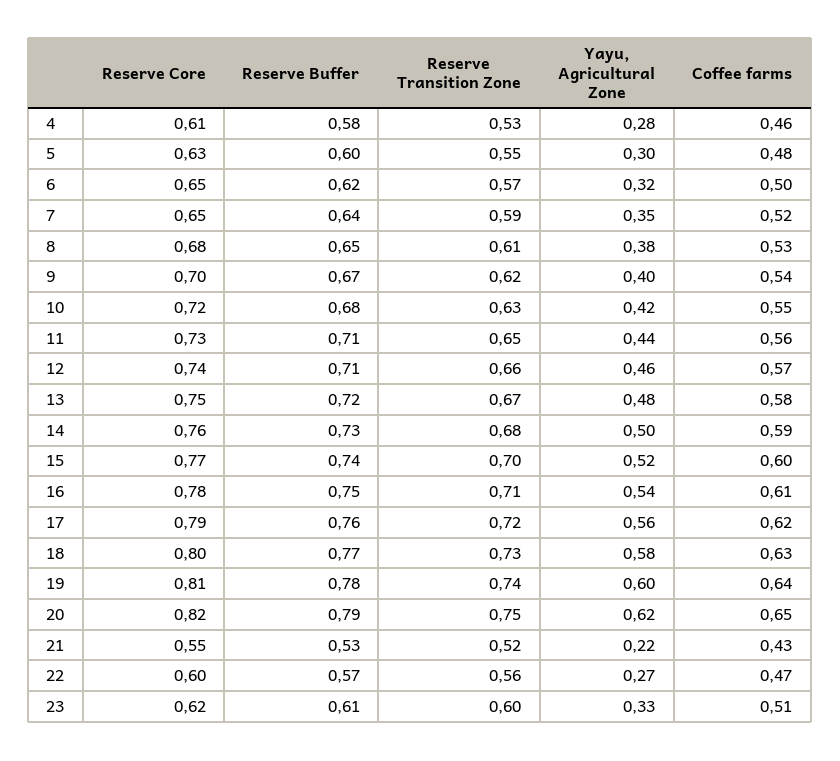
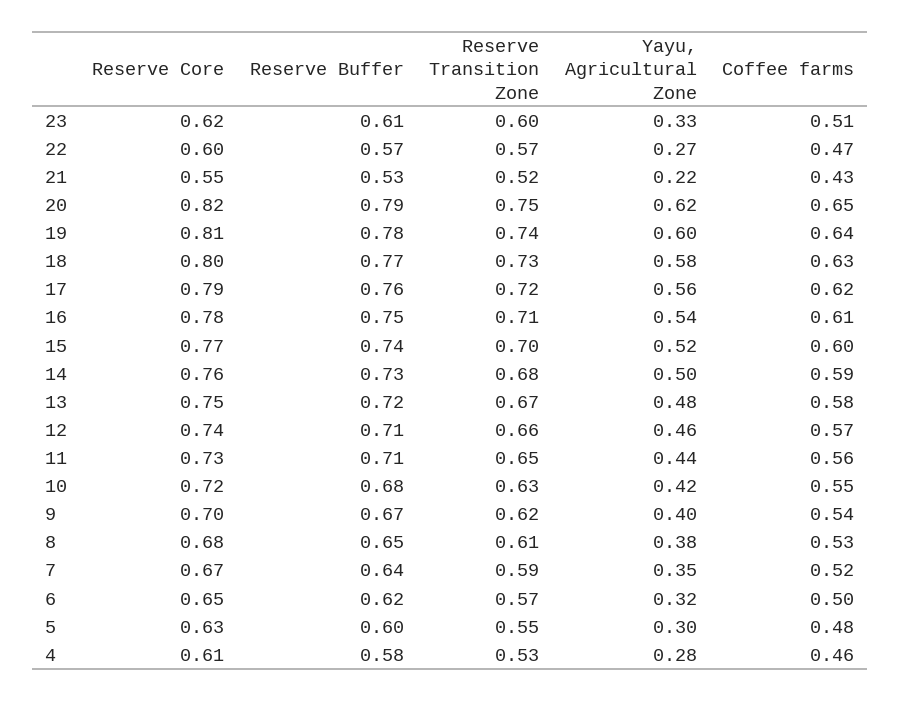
Reserve Core, 7: 0.65 -> 0.67
Reserve Transition Zone, 22: 0.56 -> 0.57

